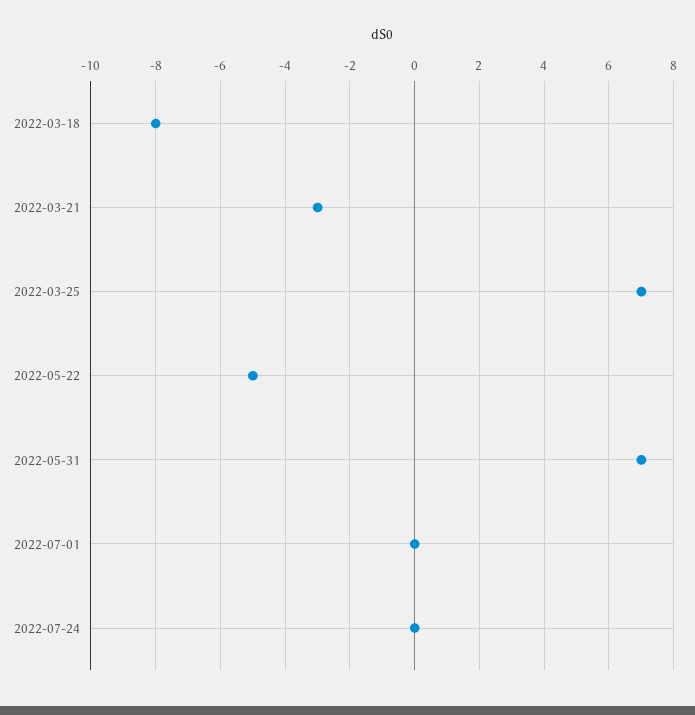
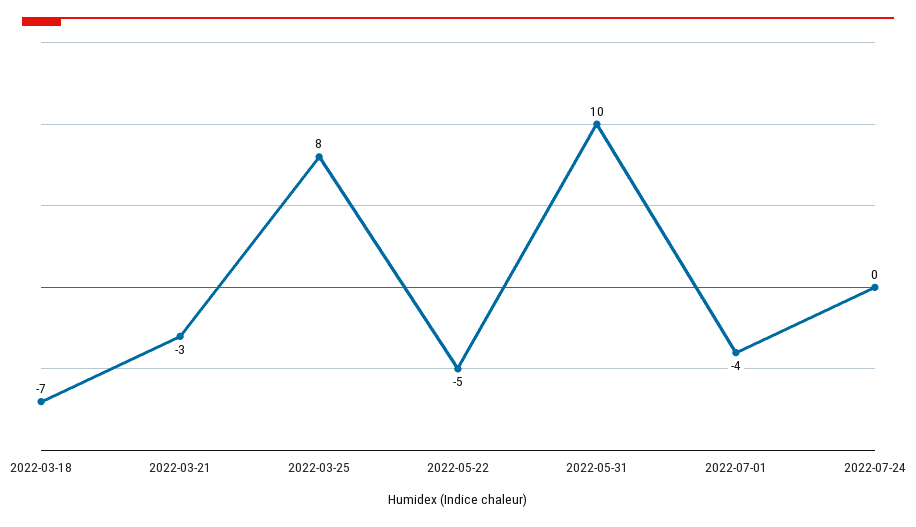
2022-03-18: -8 -> -7
2022-03-25: 7 -> 8
2022-05-31: 7 -> 10
2022-07-01: 0 -> -4

